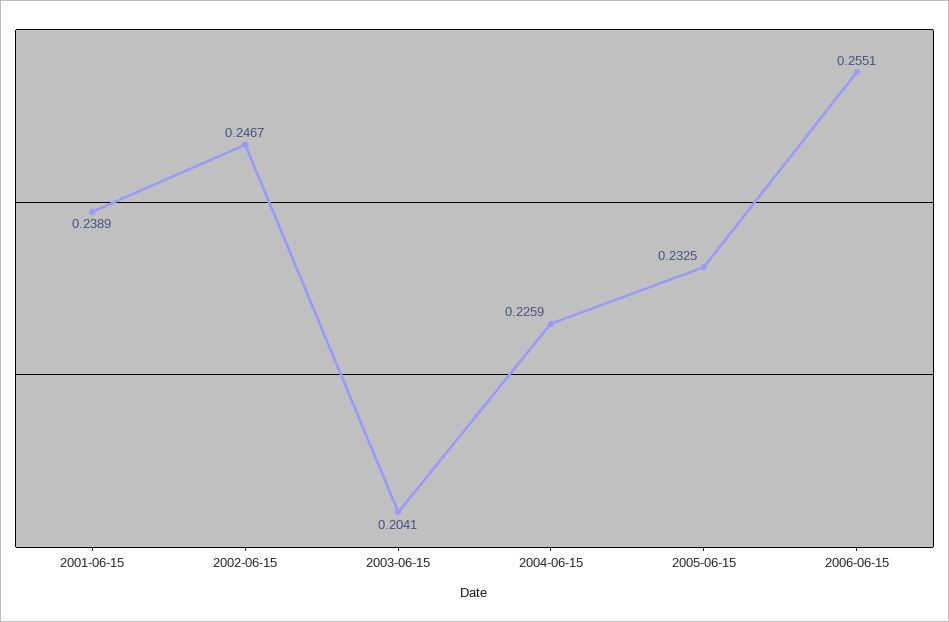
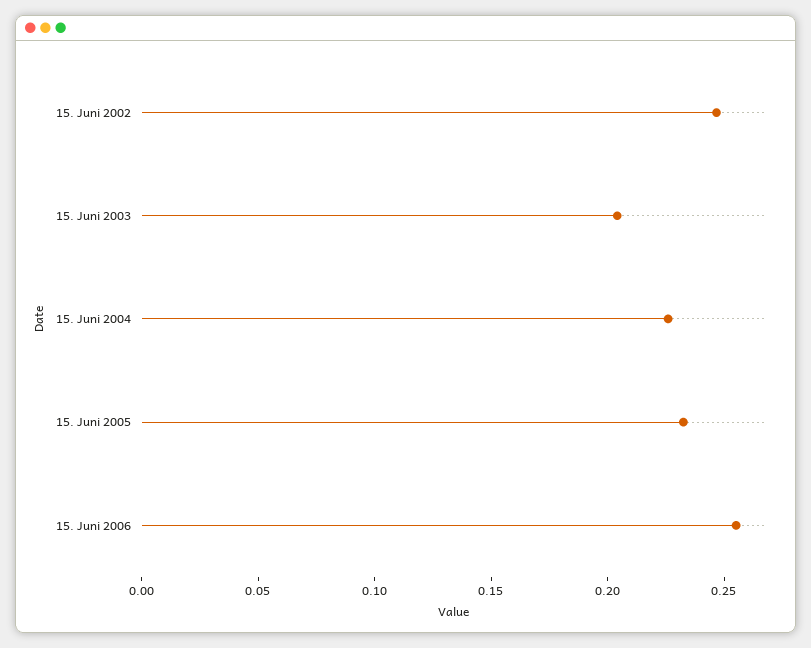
2001-06-15: 0.2389 -> none

